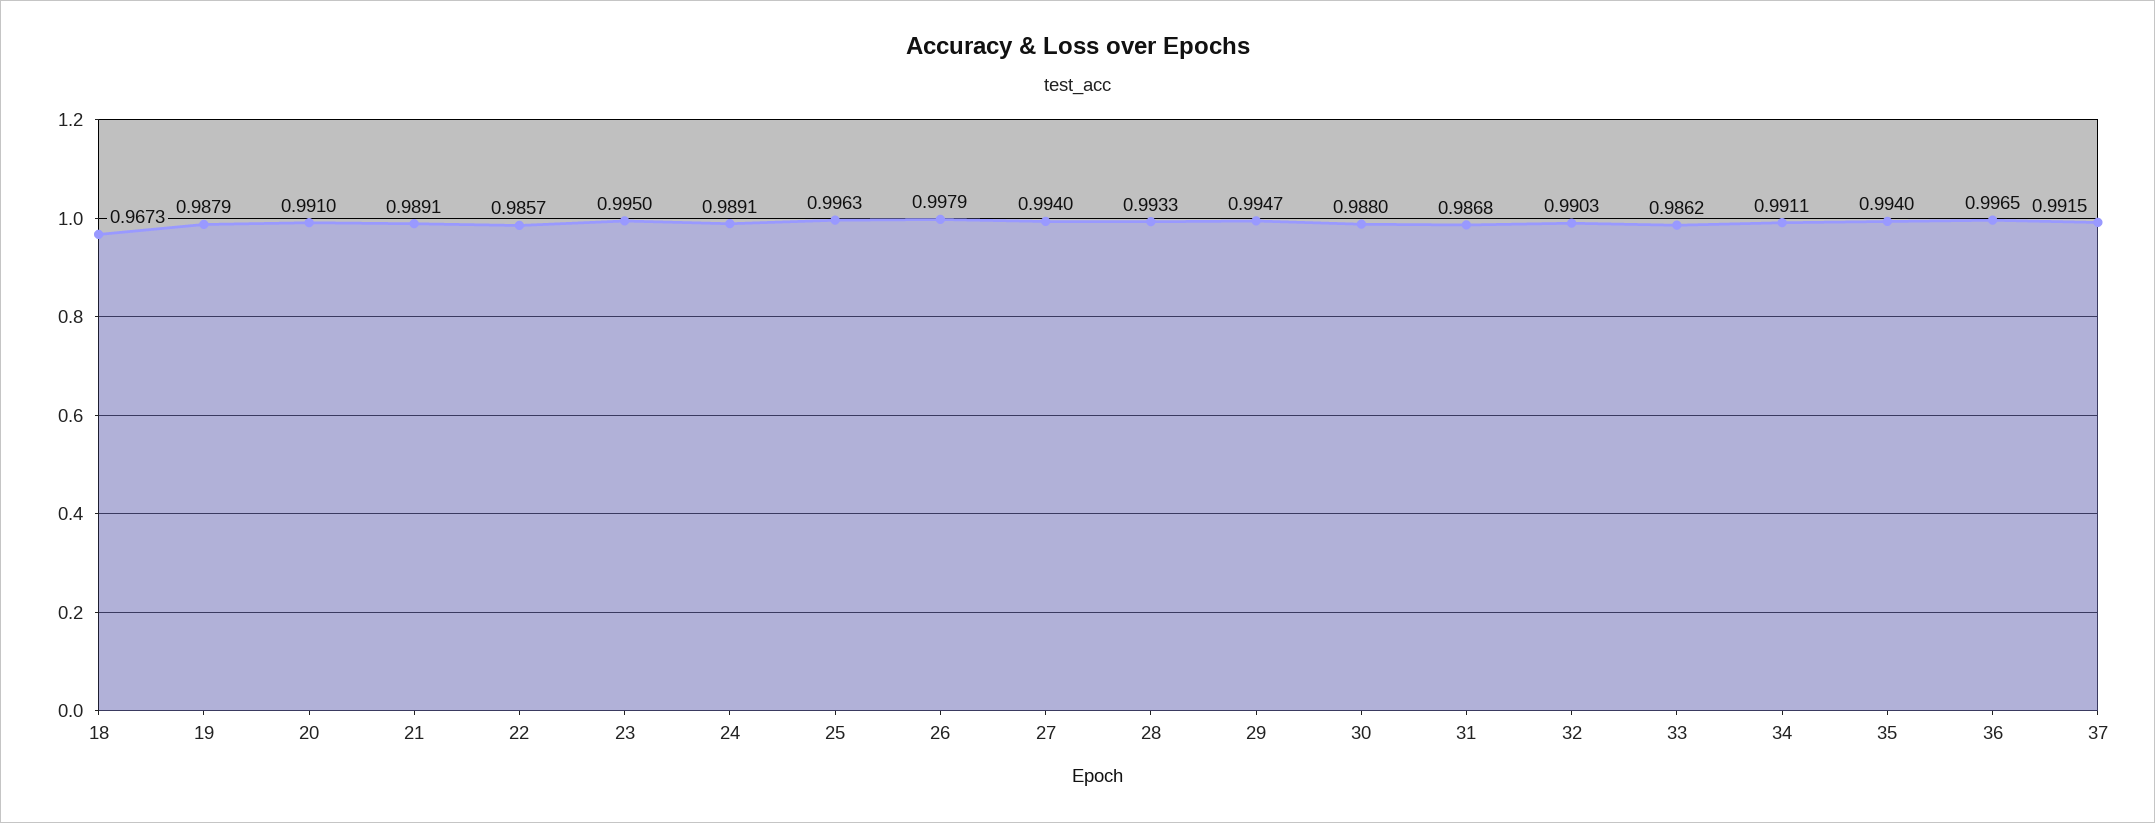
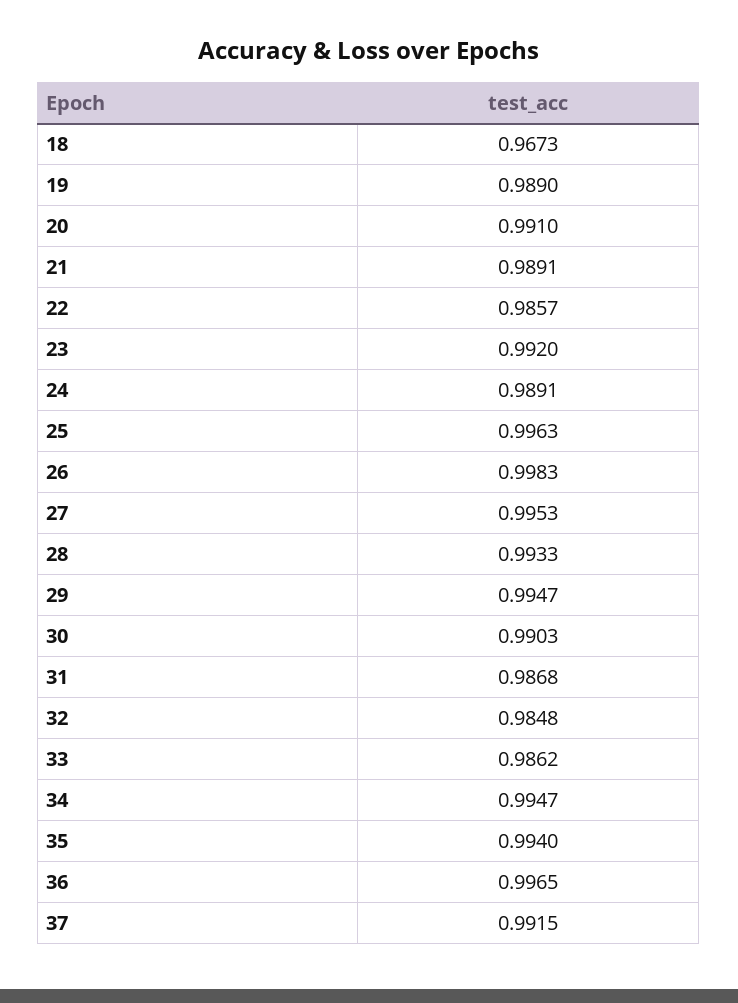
19: 0.9879 -> 0.989
23: 0.995 -> 0.992
26: 0.9979 -> 0.9983
27: 0.994 -> 0.9953
30: 0.988 -> 0.9903
32: 0.9903 -> 0.9848
34: 0.9911 -> 0.9947

